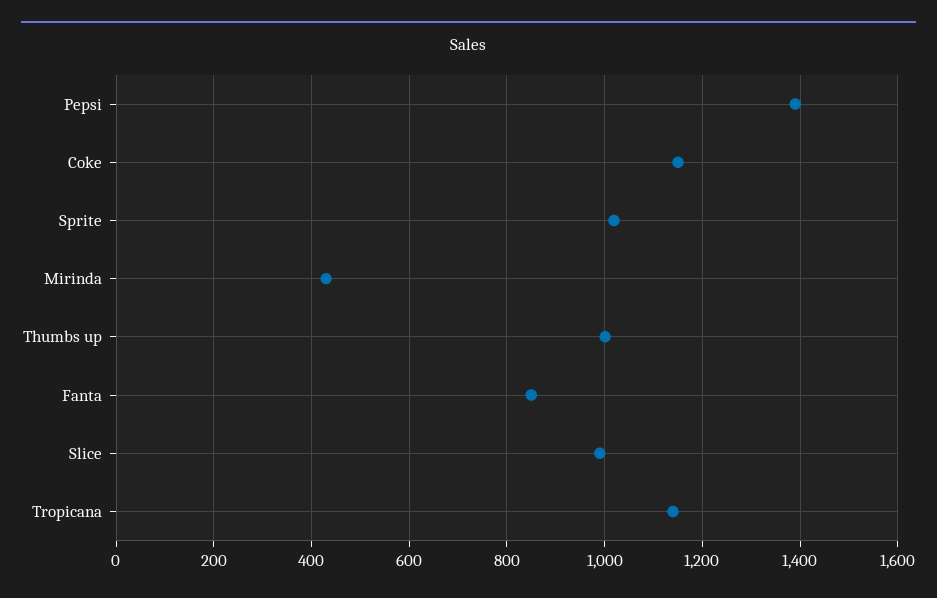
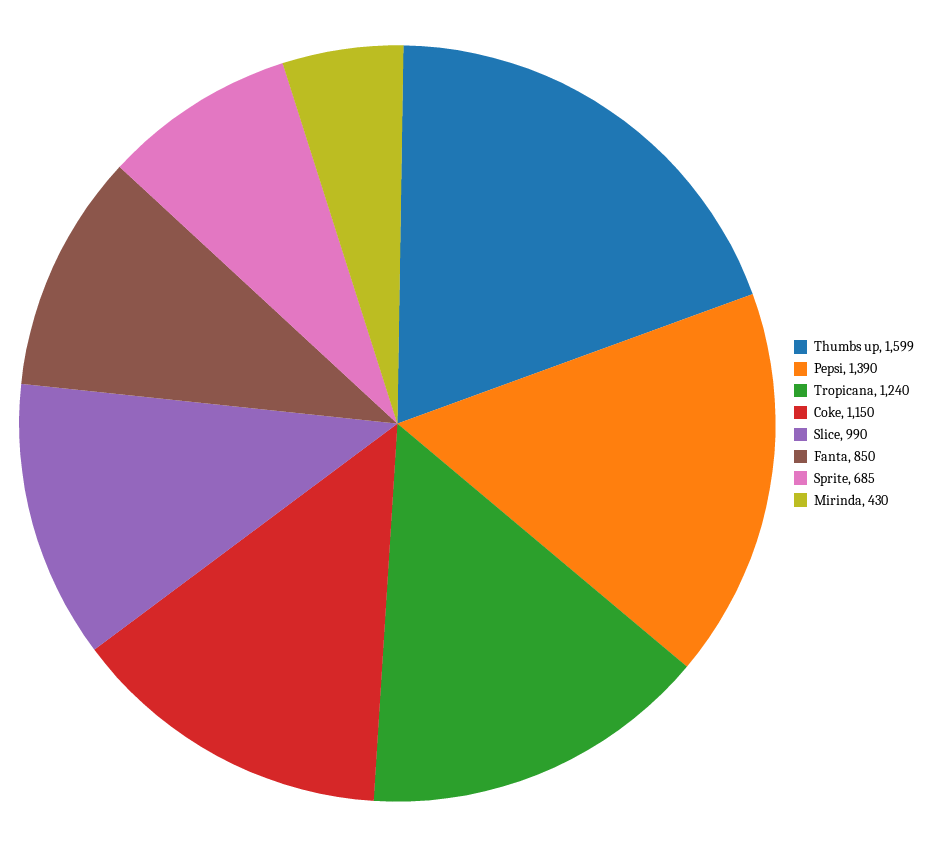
Sprite: 1020 -> 685
Thumbs up: 1000 -> 1599
Tropicana: 1140 -> 1240

